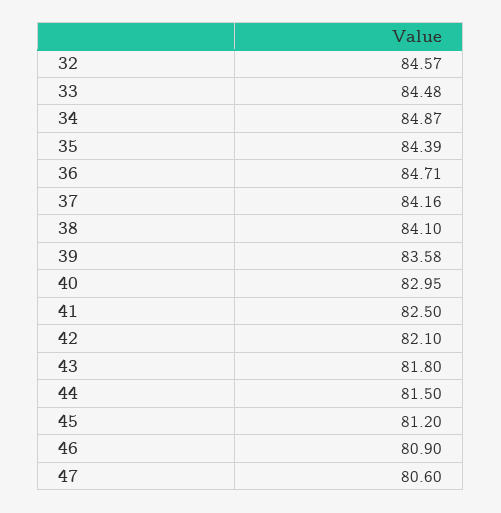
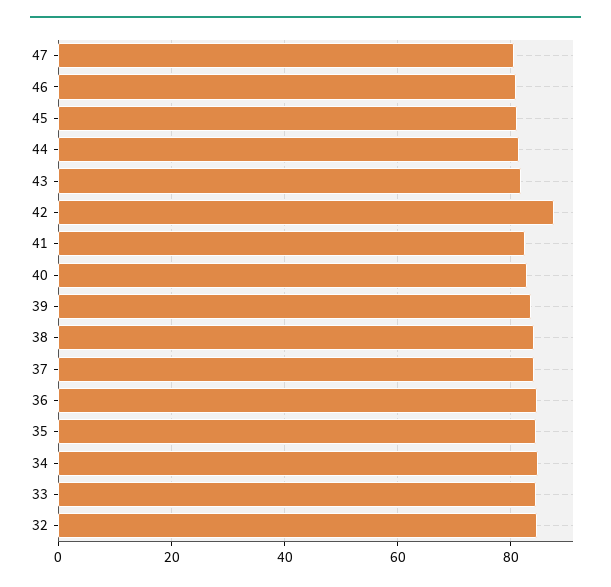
42: 82.1 -> 88

